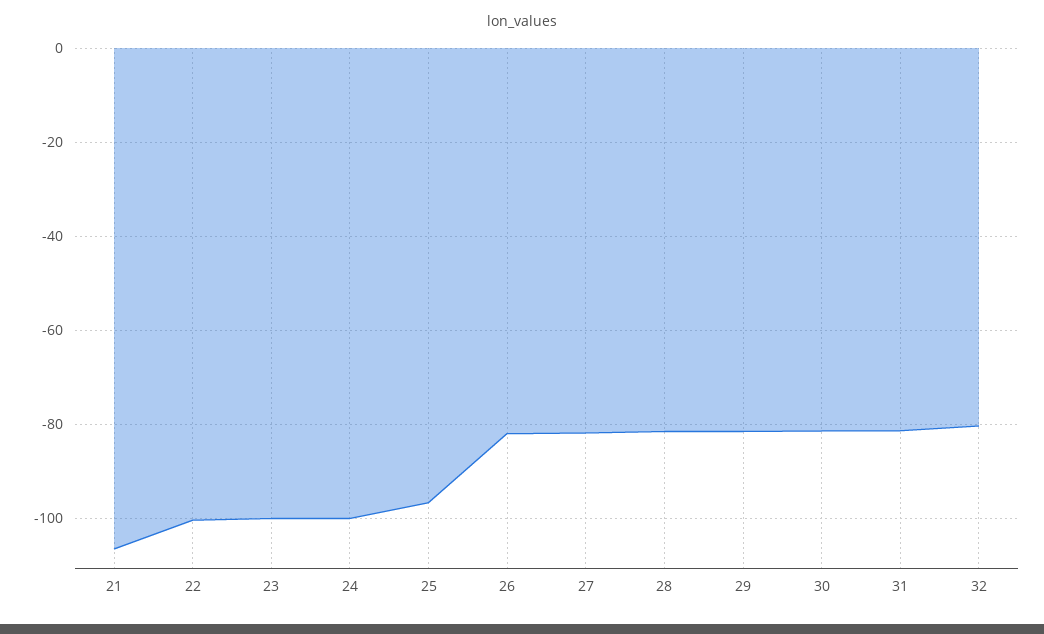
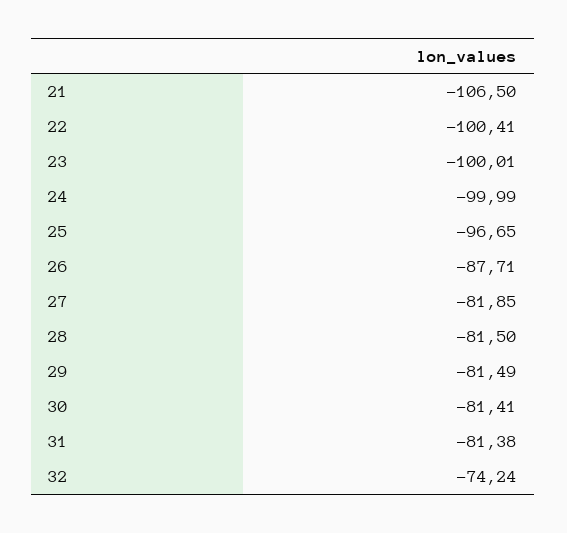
26: -82 -> -87.71
32: -80 -> -74.24

